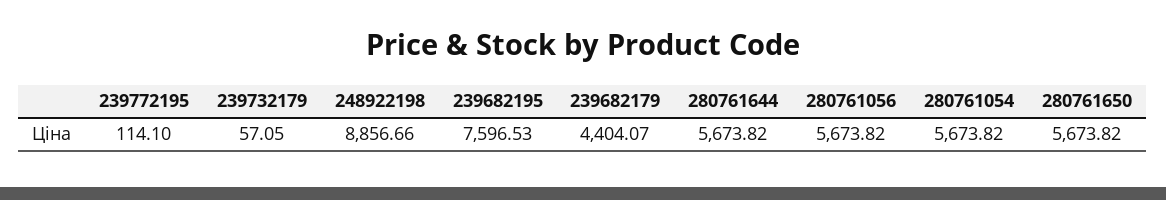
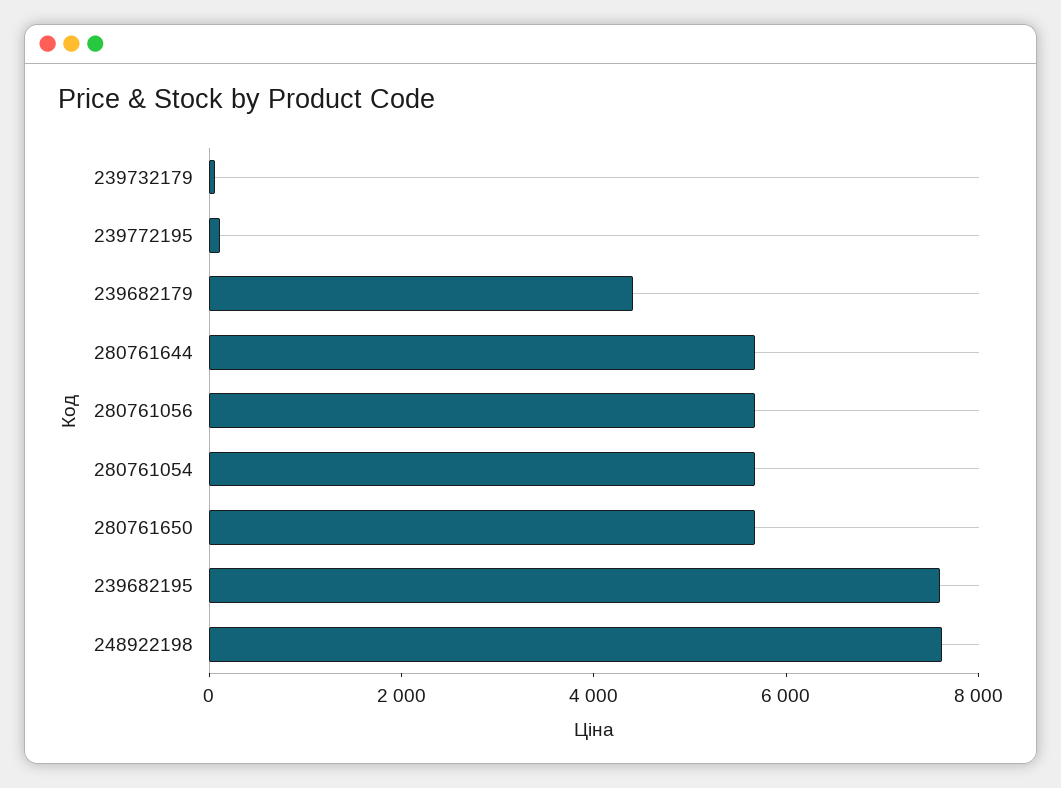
248922198: 8856.66 -> 7500

